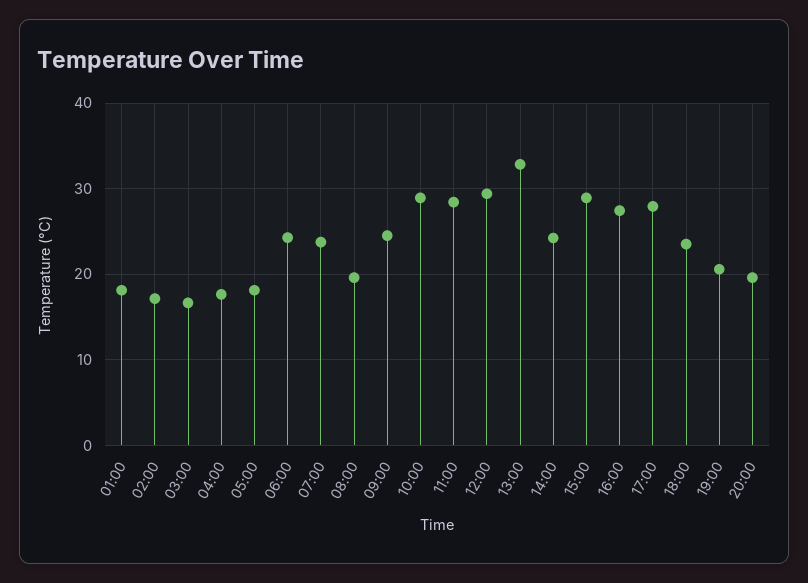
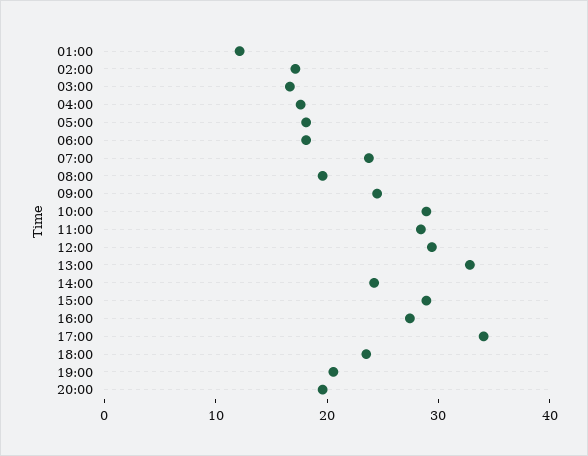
01:00: 18 -> 12
06:00: 24 -> 18
17:00: 28 -> 34

